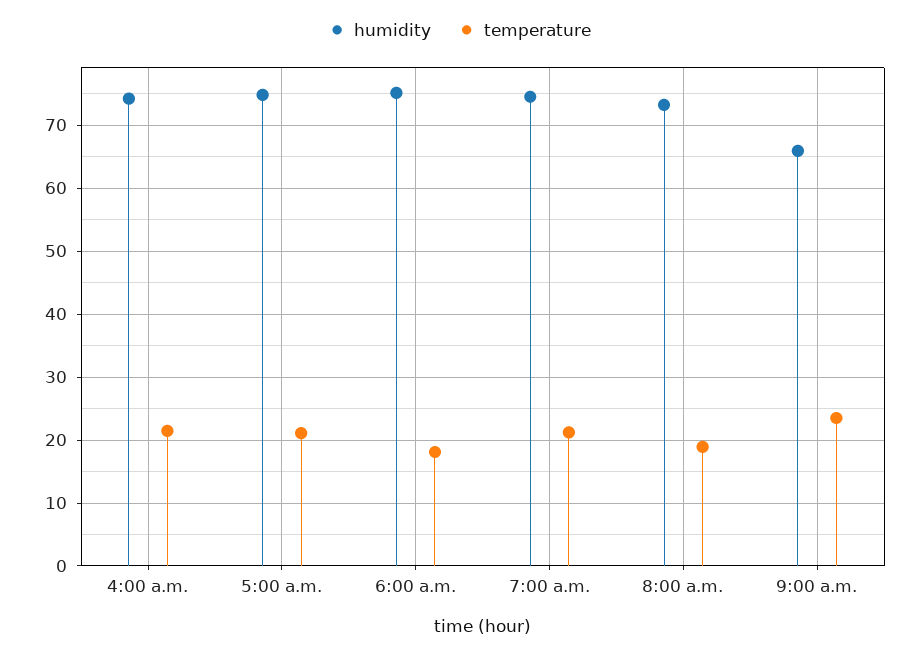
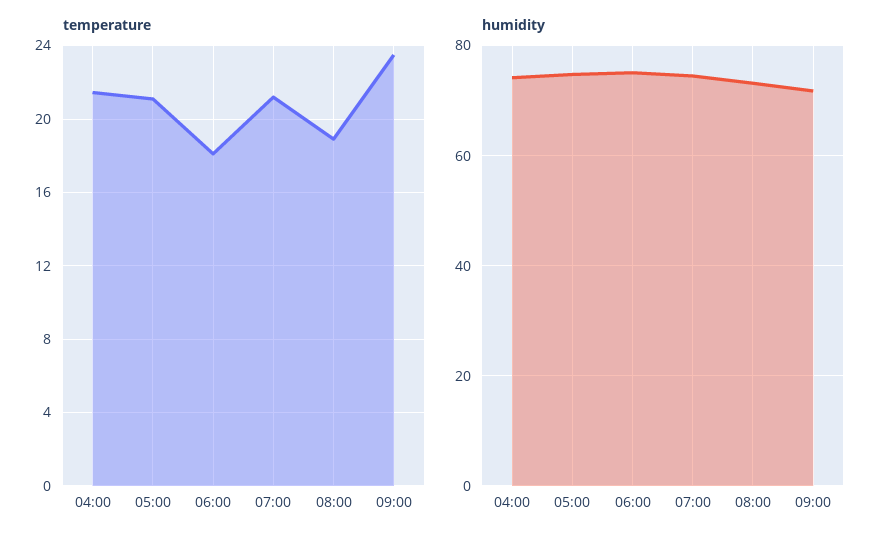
humidity, 9:00 a.m.: 66 -> 72

